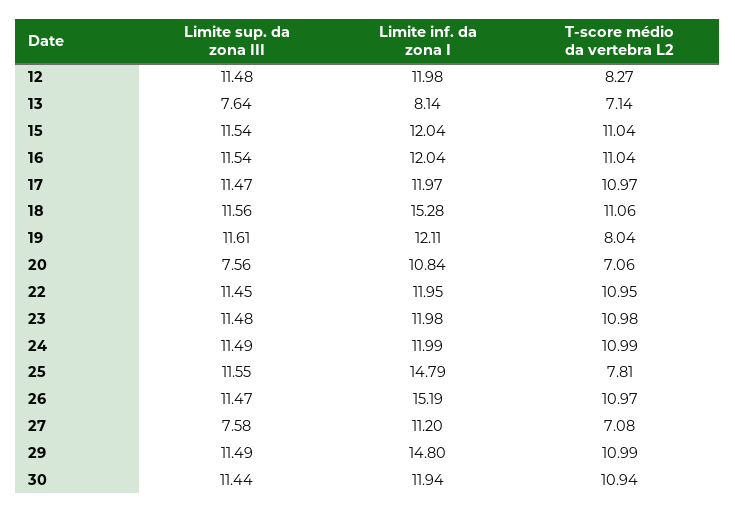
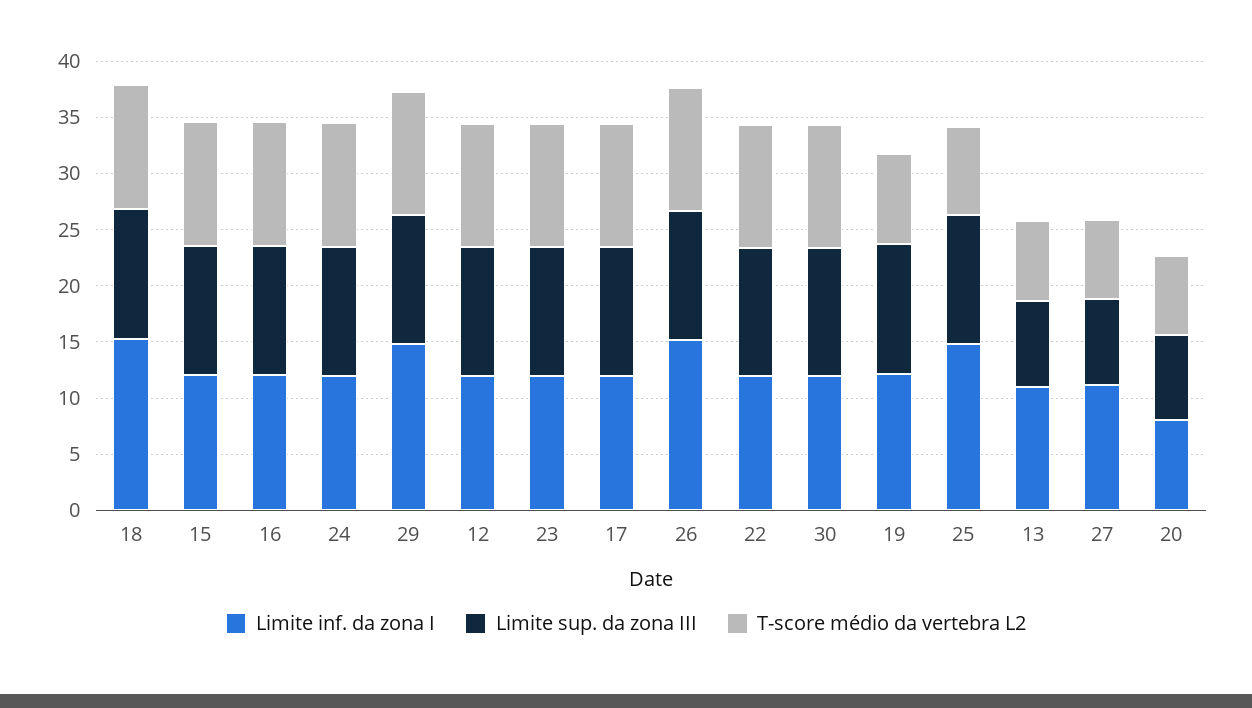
T-score médio da vertebra L2, 12: 8.27 -> 11
Limite inf. da zona I, 13: 8.14 -> 11
Limite inf. da zona I, 20: 10.84 -> 8

